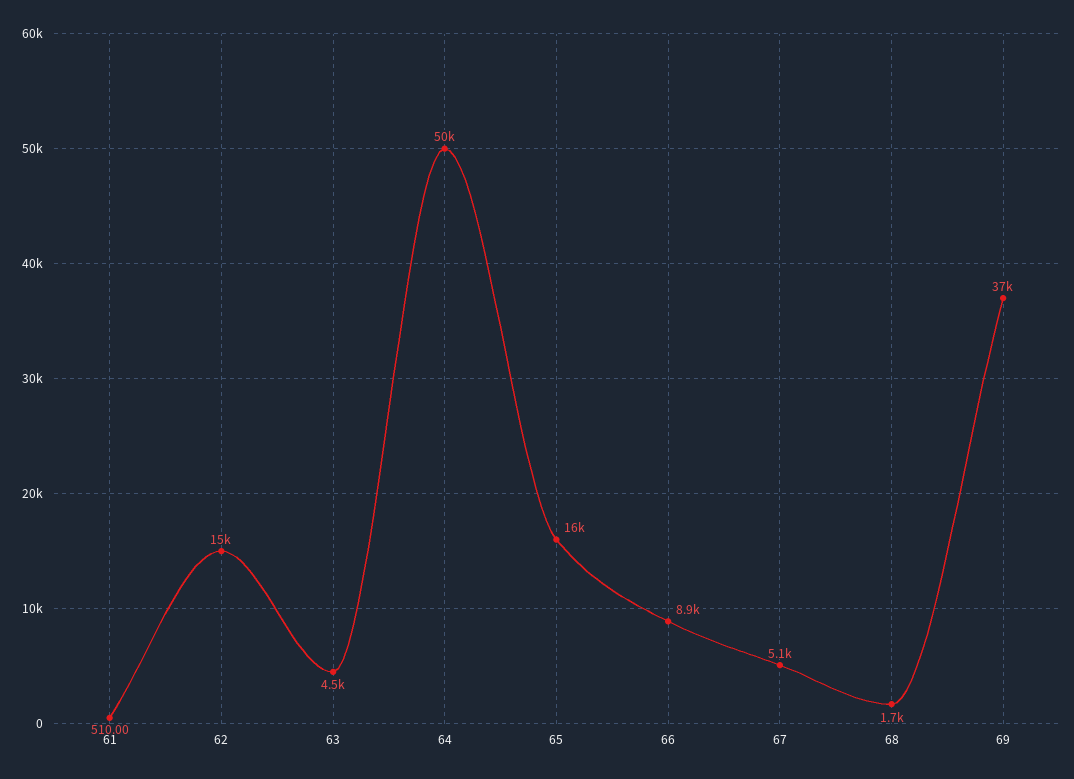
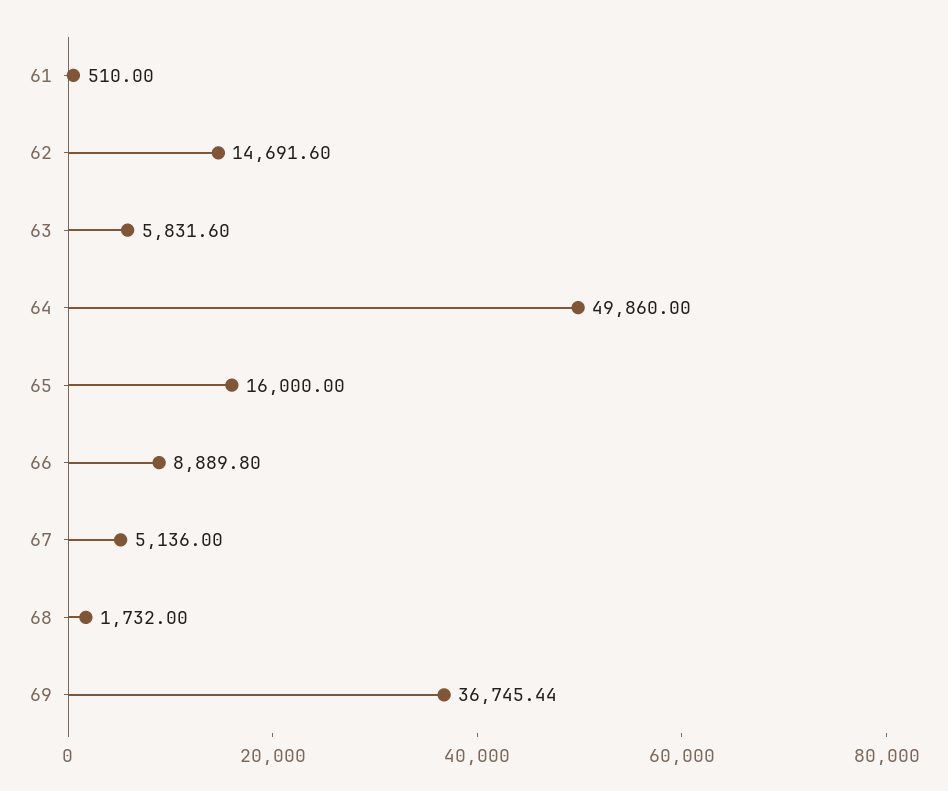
63: 4500 -> 5831.6

